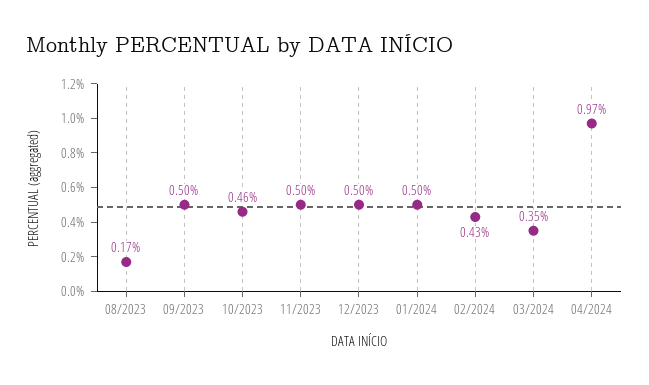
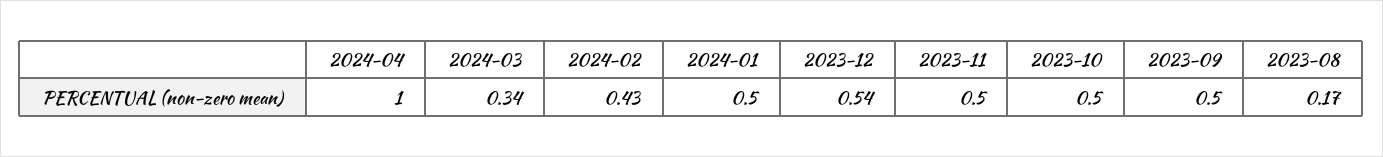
10/2023: 0.46 -> 0.5
12/2023: 0.5 -> 0.54
03/2024: 0.35 -> 0.34
04/2024: 0.97 -> 1

